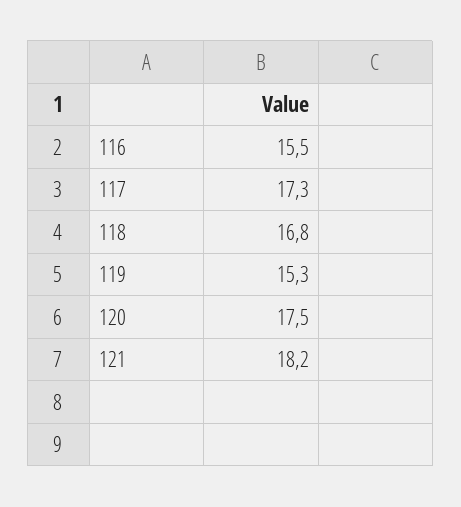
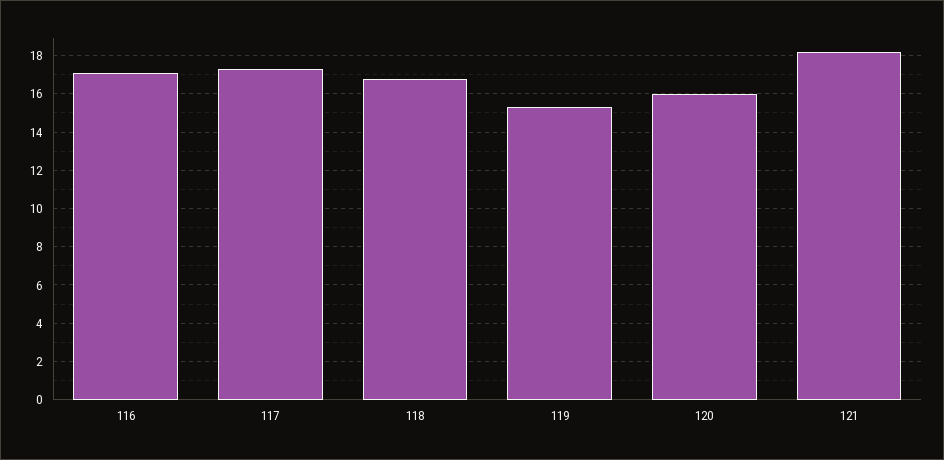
116: 15.5 -> 17
120: 17.5 -> 16

